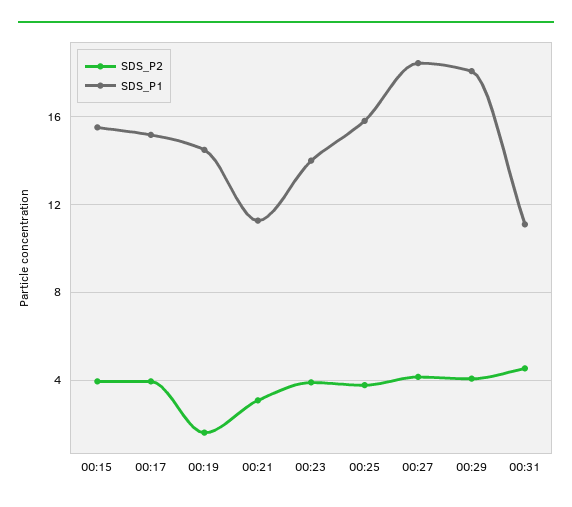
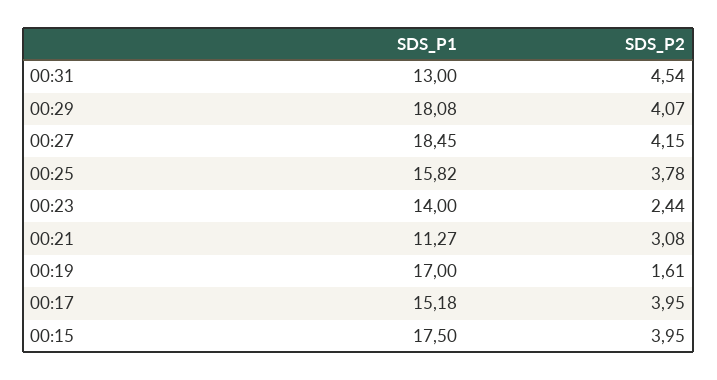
SDS_P1, 00:15: 15.5 -> 17.5
SDS_P1, 00:19: 14.5 -> 17
SDS_P2, 00:23: 4 -> 2.44
SDS_P1, 00:31: 11 -> 13

